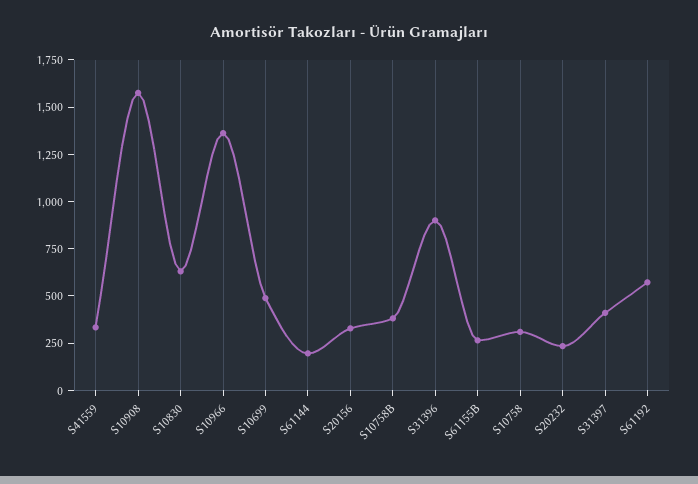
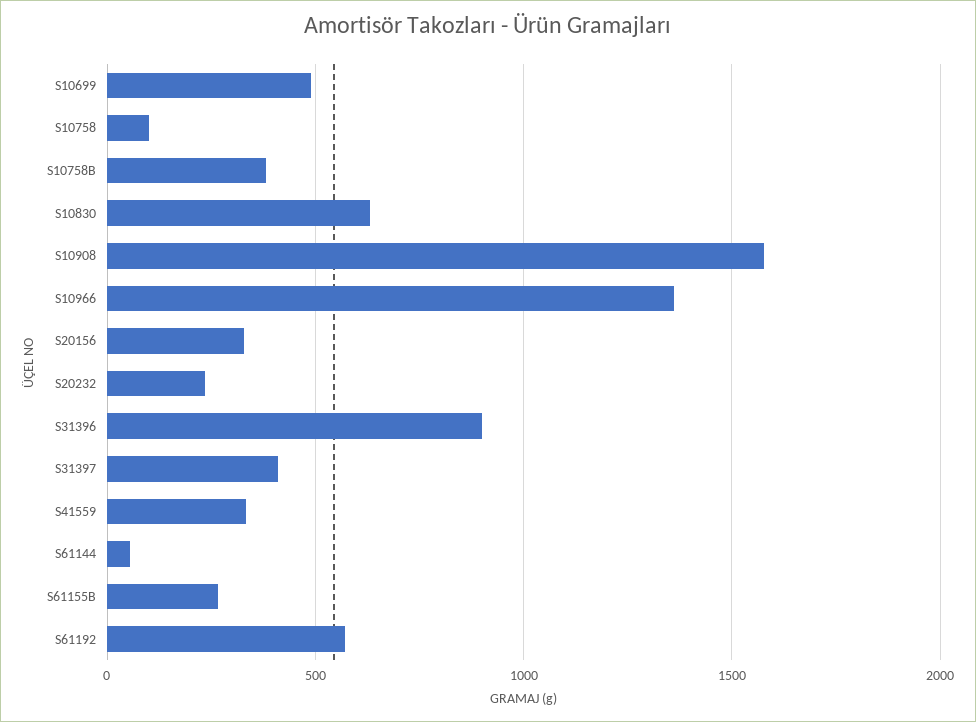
S61144: 200 -> 50
S10758: 300 -> 100

